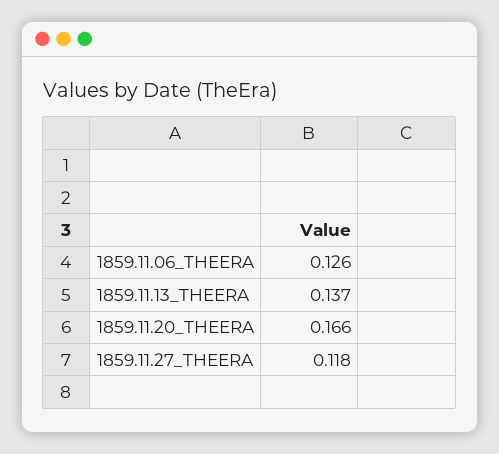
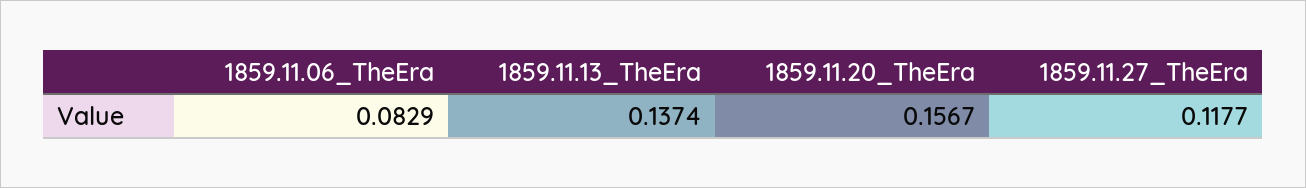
1859.11.06_THEERA: 0.126 -> 0.0829
1859.11.20_THEERA: 0.166 -> 0.1567

